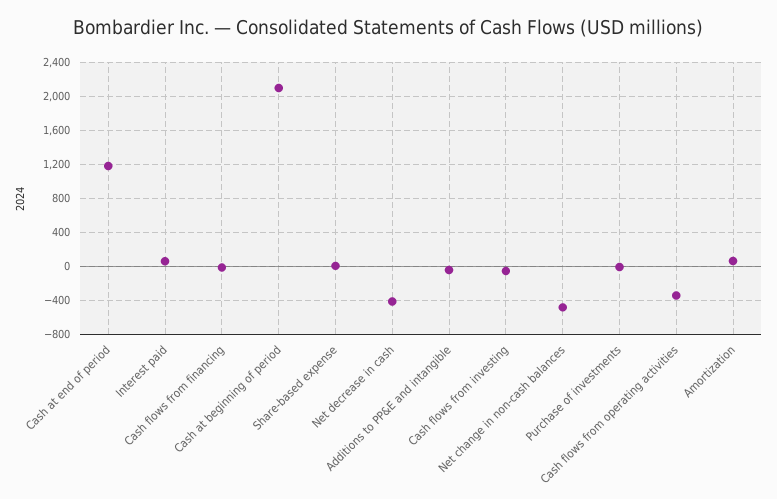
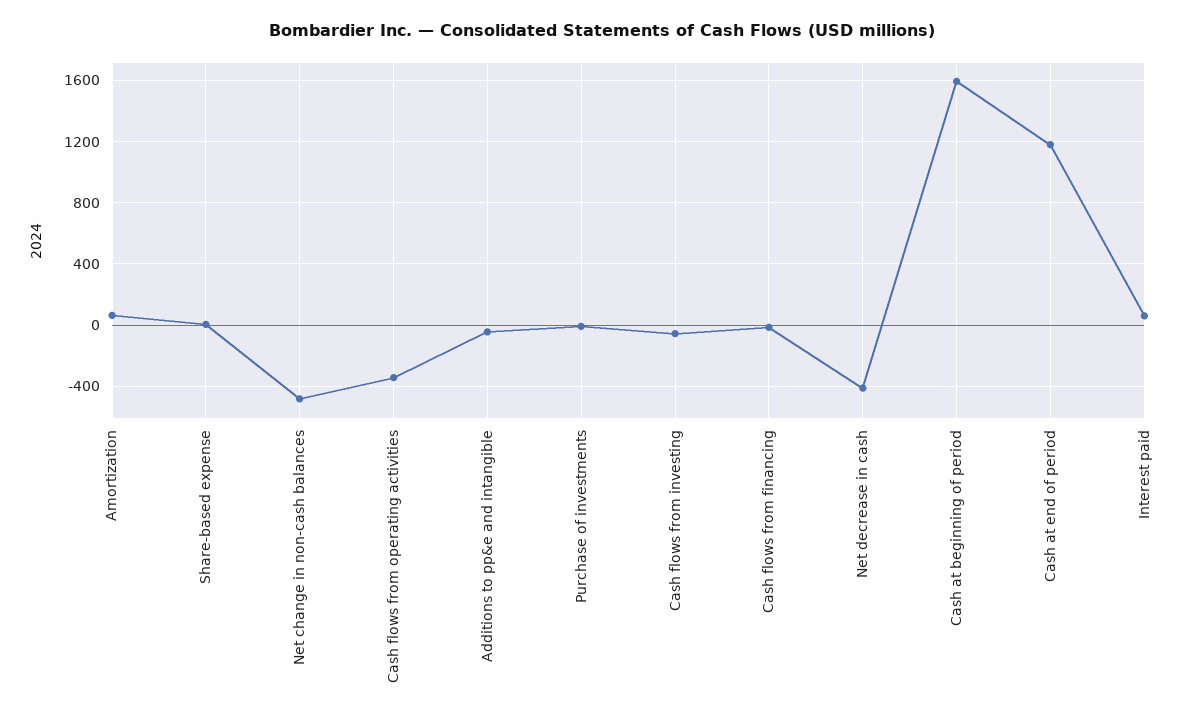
Cash at beginning of period: 2100 -> 1600

